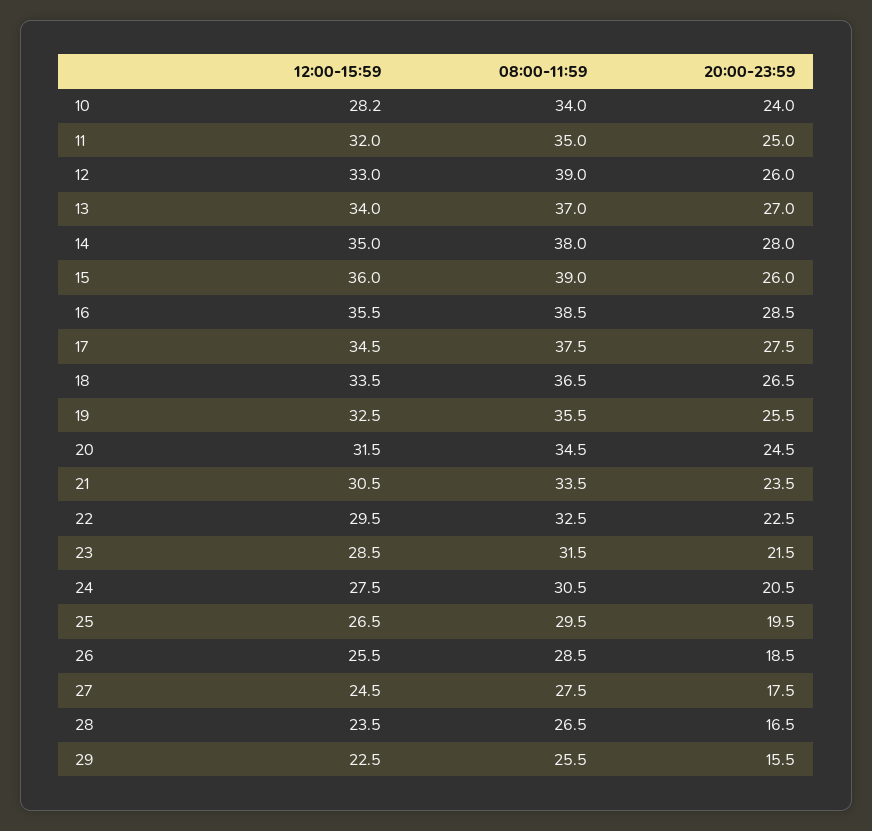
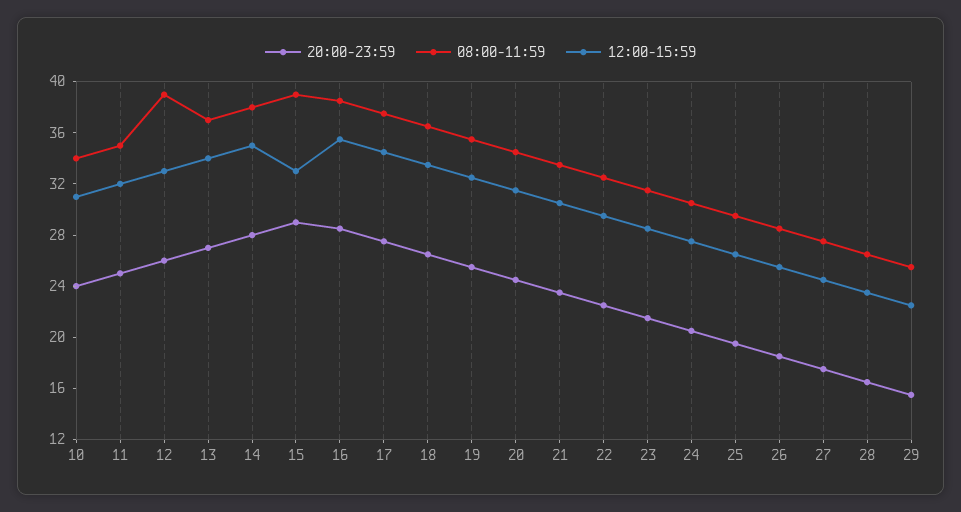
12:00-15:59, 10: 28.2 -> 31
12:00-15:59, 15: 36 -> 33
20:00-23:59, 15: 26 -> 29

